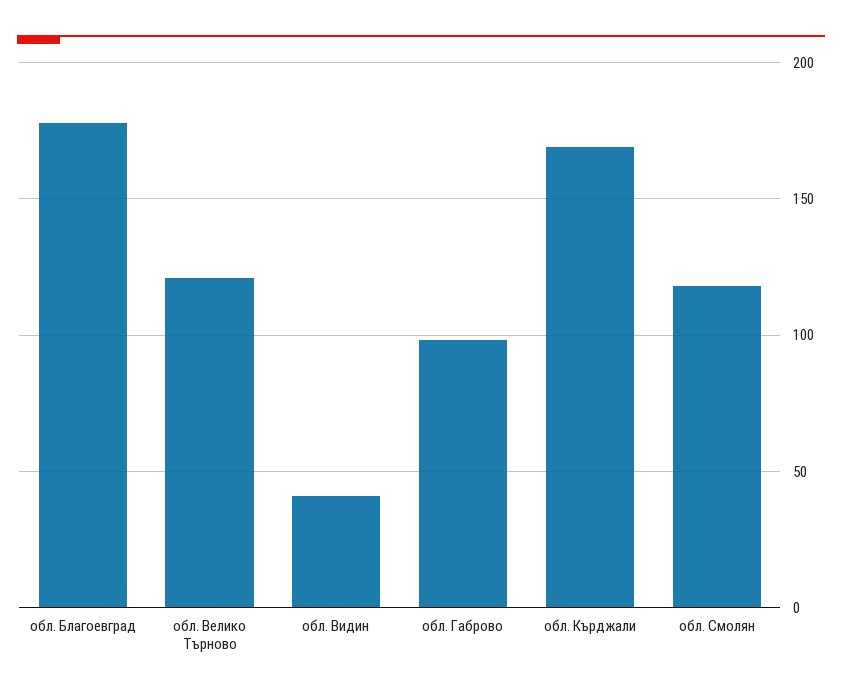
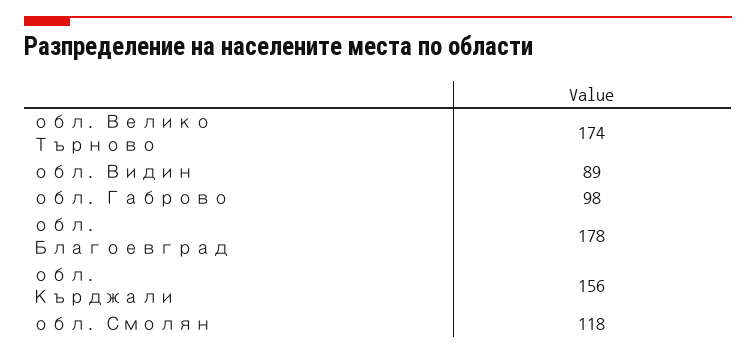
обл. Велико Търново: 120 -> 174
обл. Видин: 40 -> 89
обл. Кърджали: 170 -> 156

